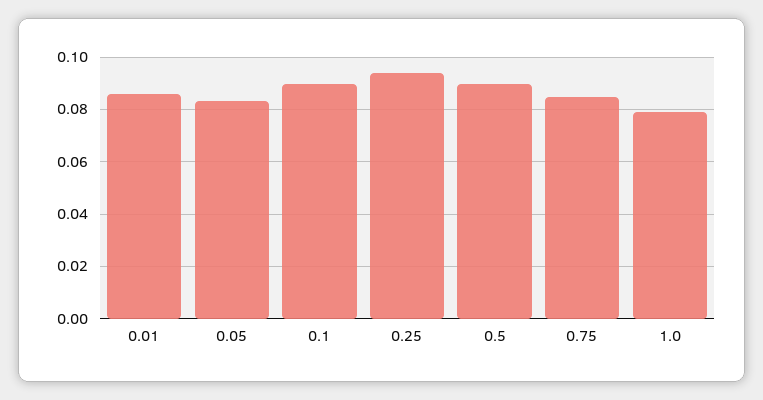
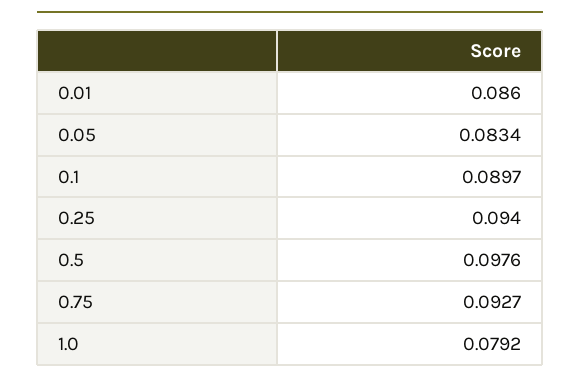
0.5: 0.09 -> 0.0976
0.75: 0.085 -> 0.0927

